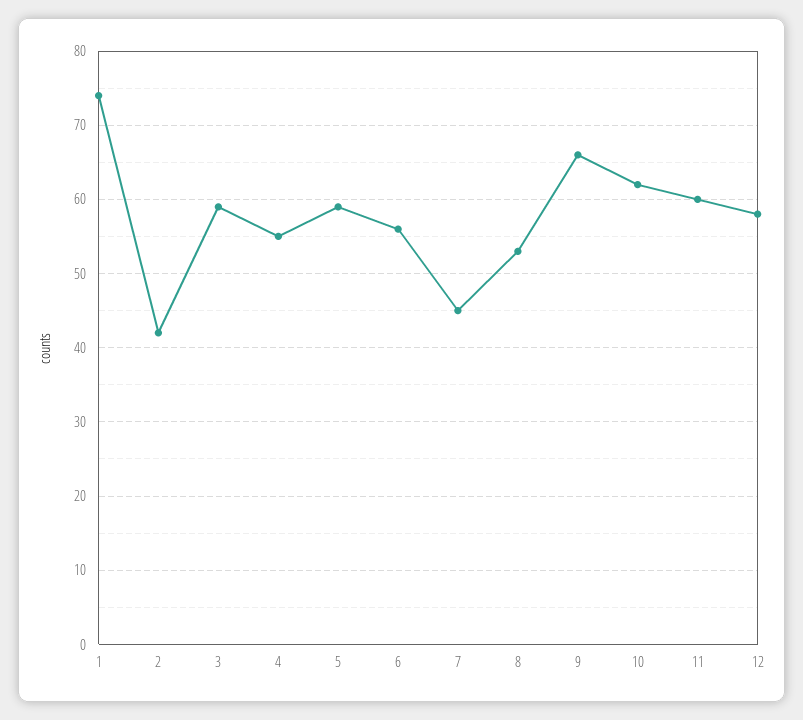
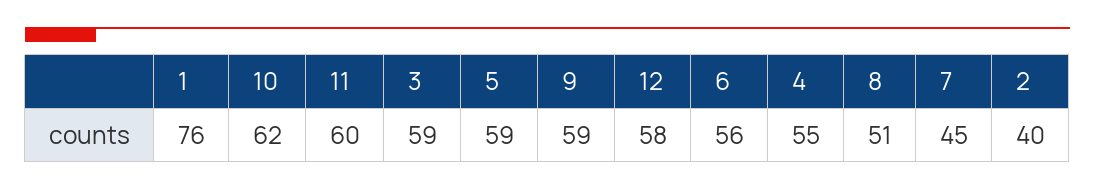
1: 74 -> 76
2: 42 -> 40
8: 53 -> 51
9: 66 -> 59

